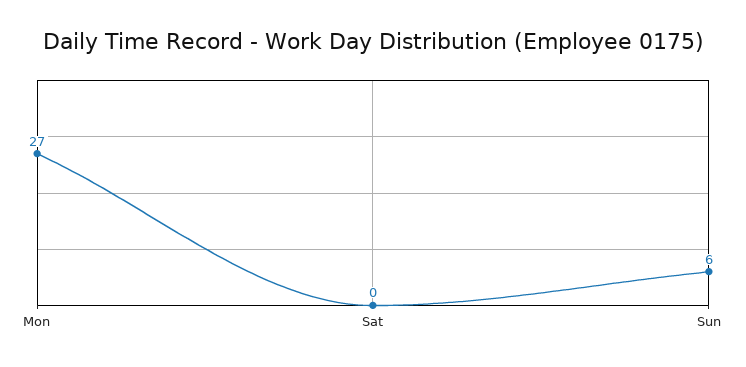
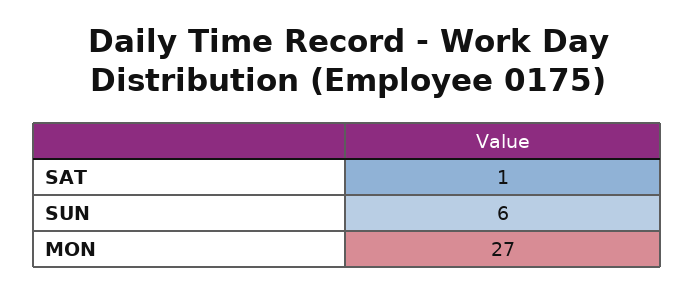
Sat: 0 -> 1

